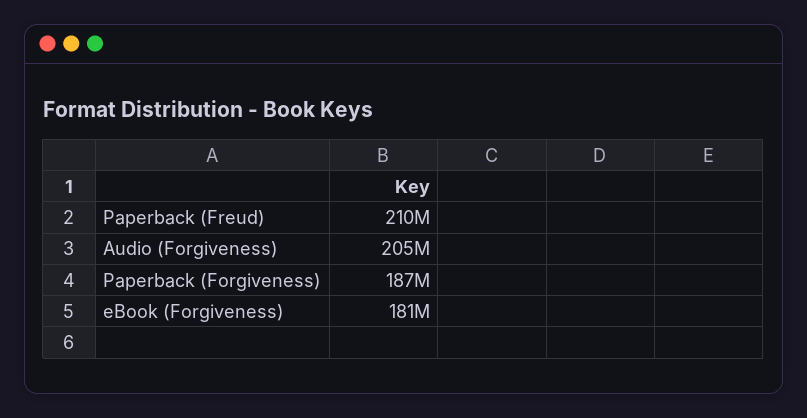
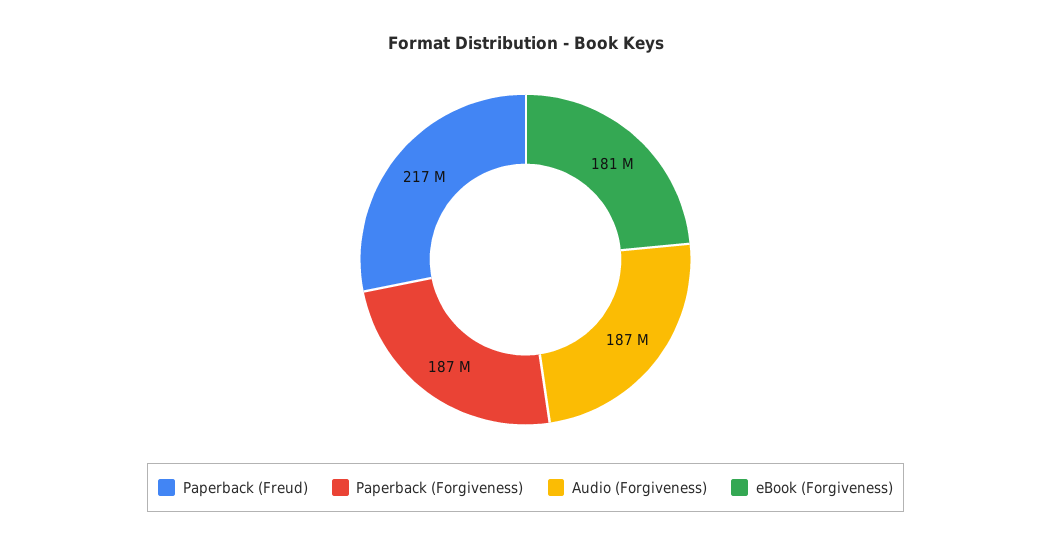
Paperback (Freud): 210000000 -> 217000000
Audio (Forgiveness): 205000000 -> 187000000

